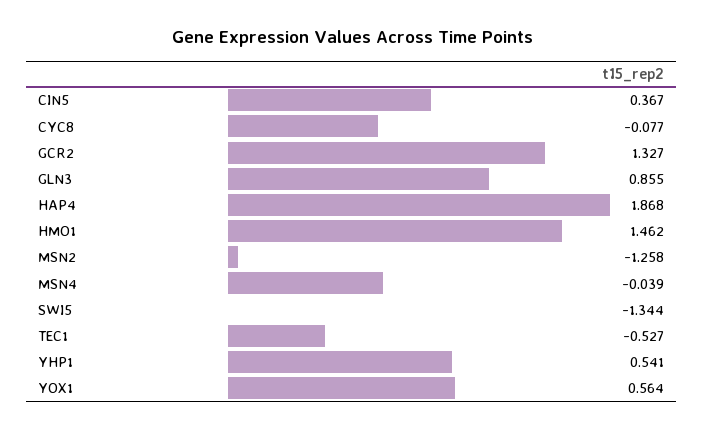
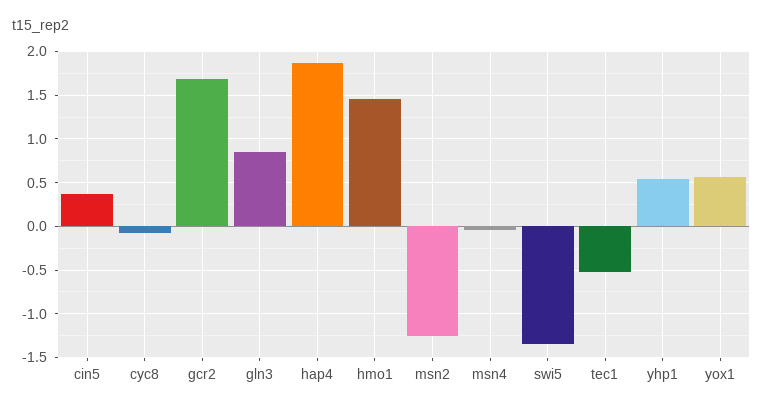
GCR2: 1.327 -> 1.7

